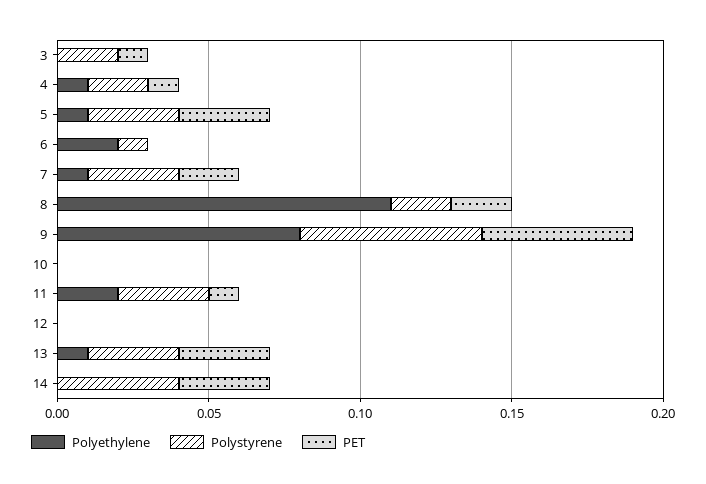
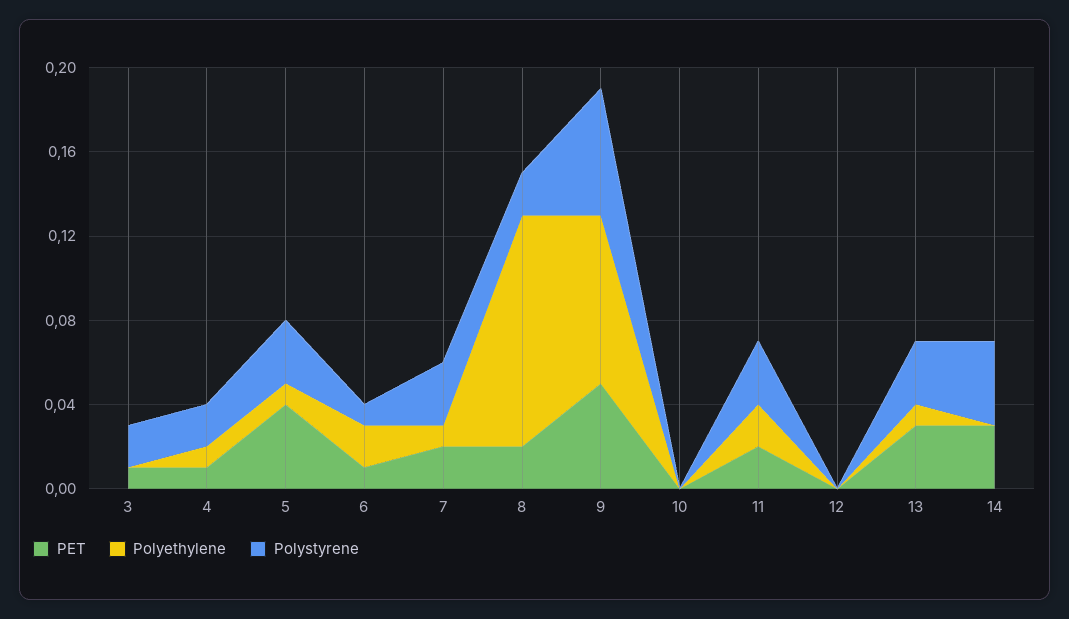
PET, 5: 0.03 -> 0.04
PET, 6: 0 -> 0.01
PET, 11: 0.01 -> 0.02

